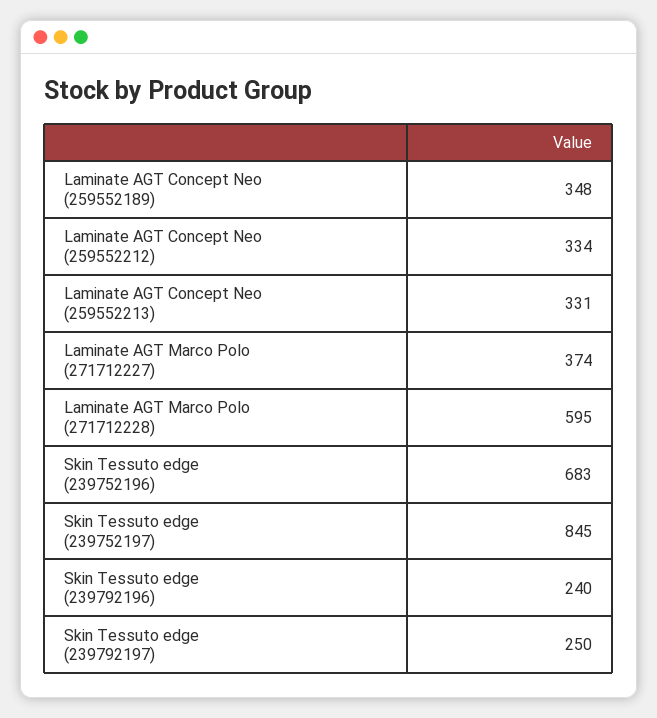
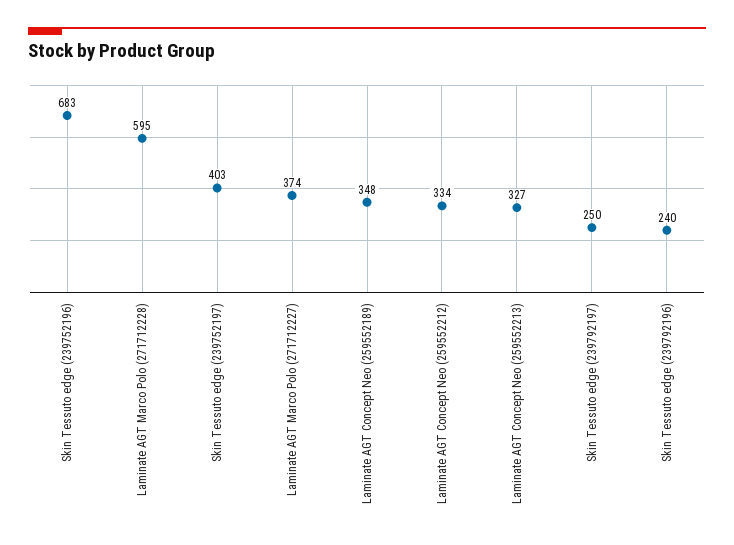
Laminate AGT Concept Neo (259552213): 331 -> 327
Skin Tessuto edge (239752197): 845 -> 403

